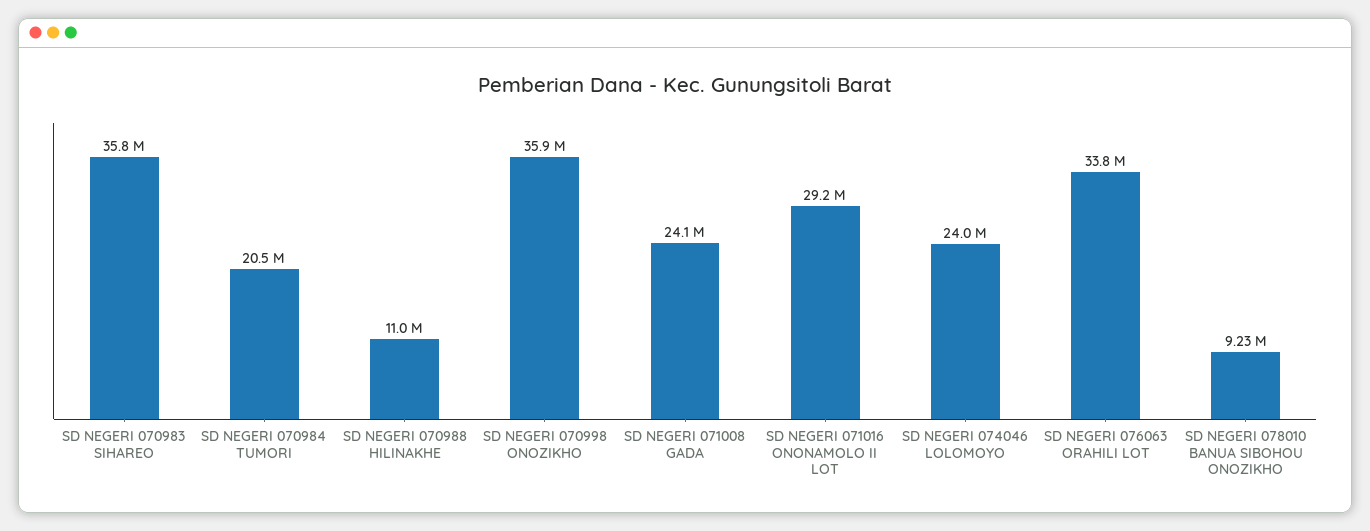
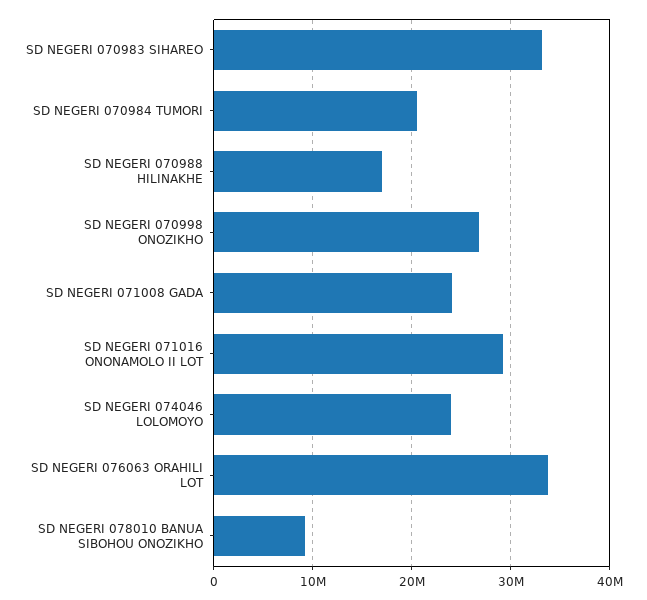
SD NEGERI 070983 SIHAREO: 35800000 -> 33000000
SD NEGERI 070988 HILINAKHE: 11000000 -> 17000000
SD NEGERI 070998 ONOZIKHO: 35900000 -> 27000000

